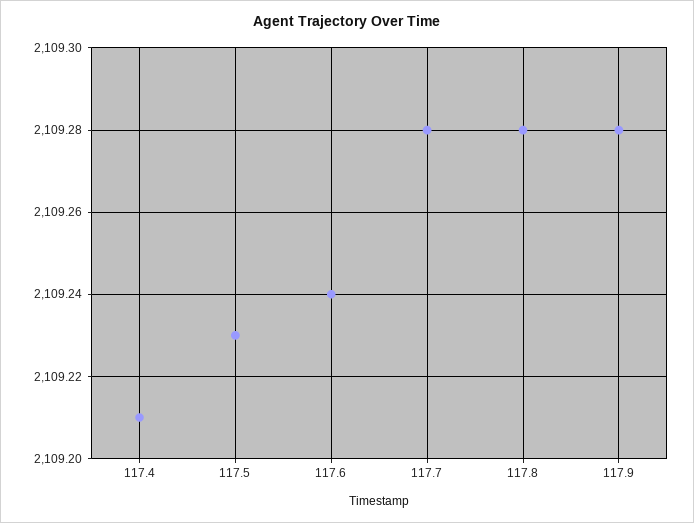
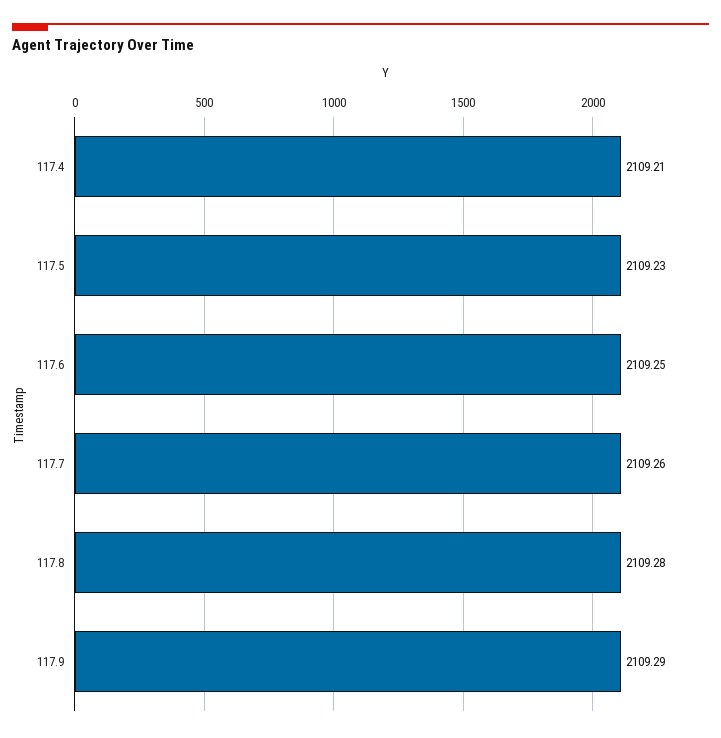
117.6: 2109.24 -> 2109.25
117.7: 2109.28 -> 2109.26
117.9: 2109.28 -> 2109.29

